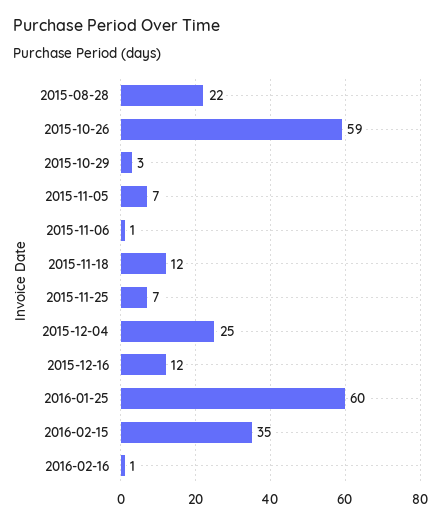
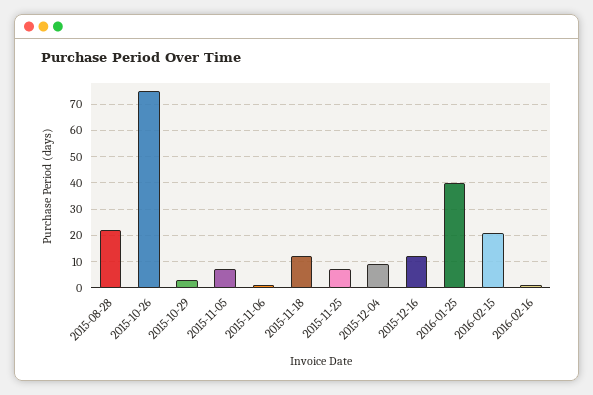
2015-10-26: 59 -> 75
2015-12-04: 25 -> 10
2016-01-25: 60 -> 40
2016-02-15: 35 -> 20

